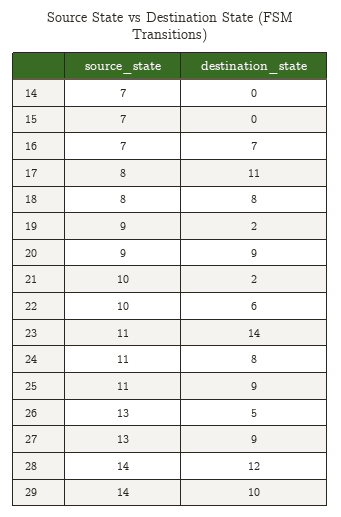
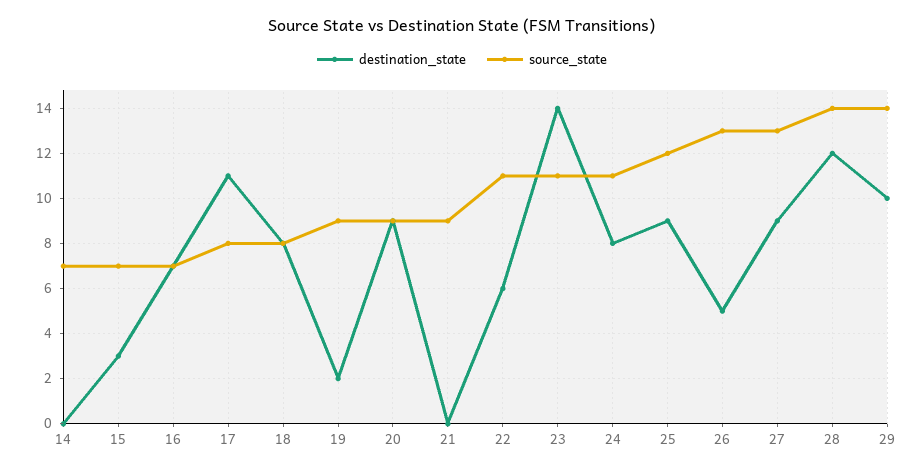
destination_state, 15: 0 -> 3
source_state, 21: 10 -> 9
destination_state, 21: 2 -> 0
source_state, 22: 10 -> 11
source_state, 25: 11 -> 12

